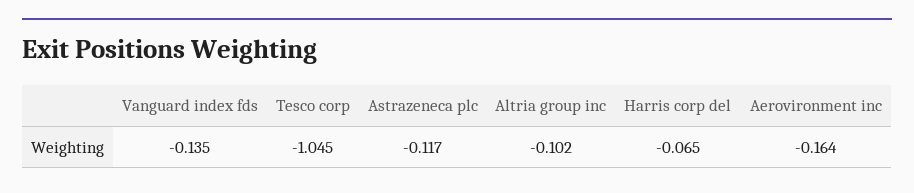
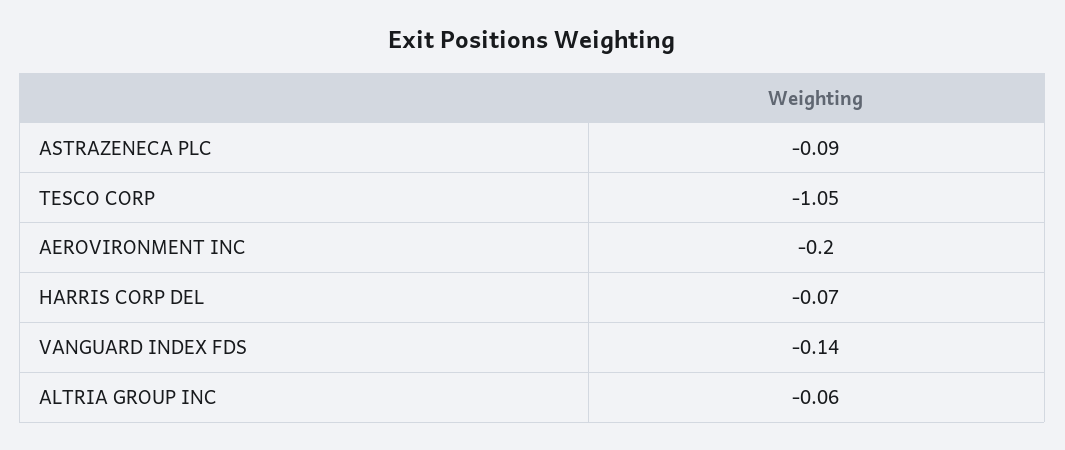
Astrazeneca plc: -0.117 -> -0.09
Altria group inc: -0.102 -> -0.06
Aerovironment inc: -0.164 -> -0.2

